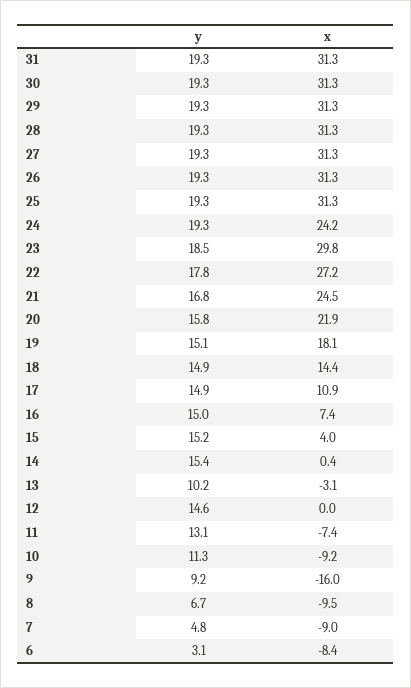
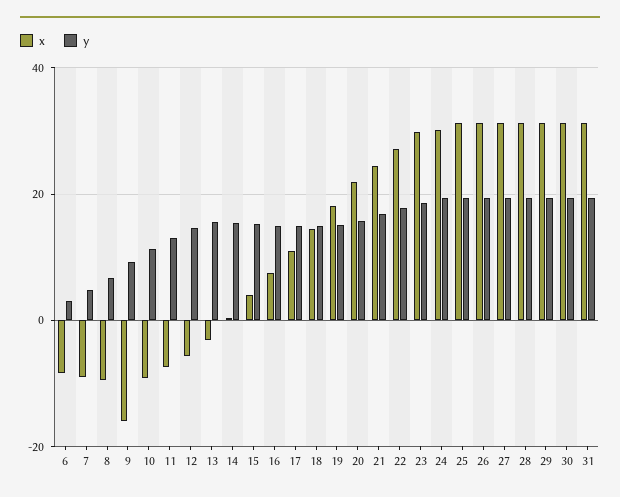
x, 24: 24.2 -> 30
y, 13: 10.2 -> 16
x, 12: 0 -> -6

